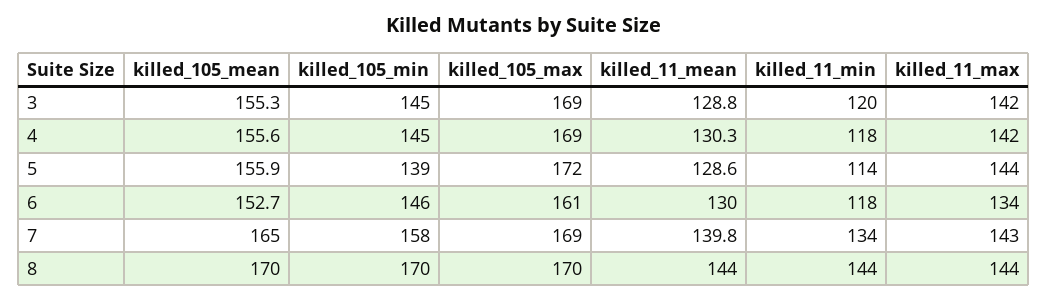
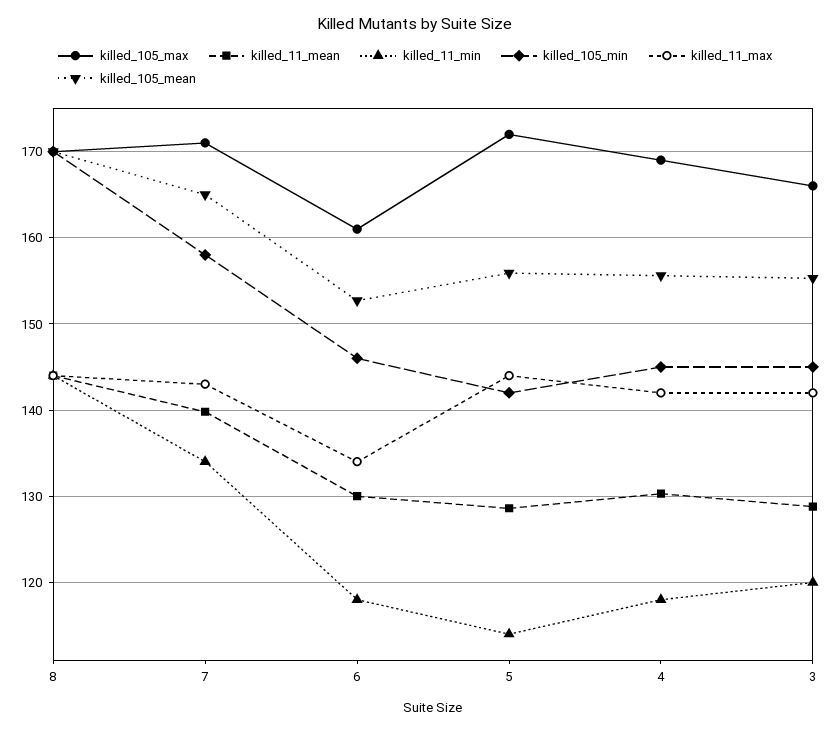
killed_105_max, 3: 169 -> 166
killed_105_min, 5: 139 -> 142
killed_105_max, 7: 169 -> 171

